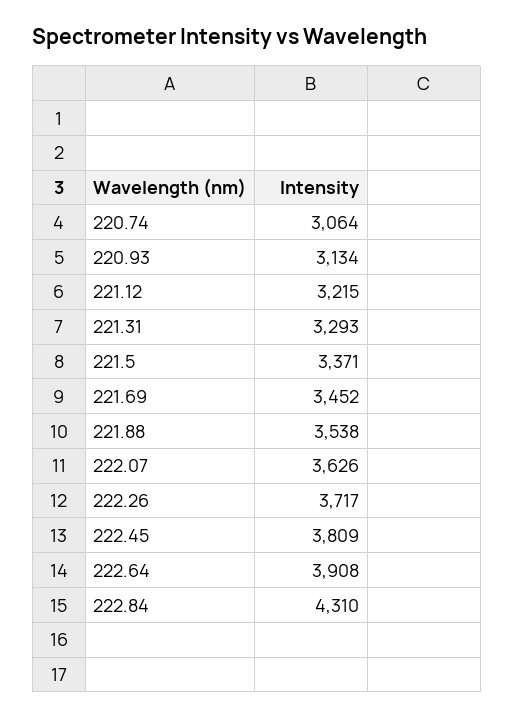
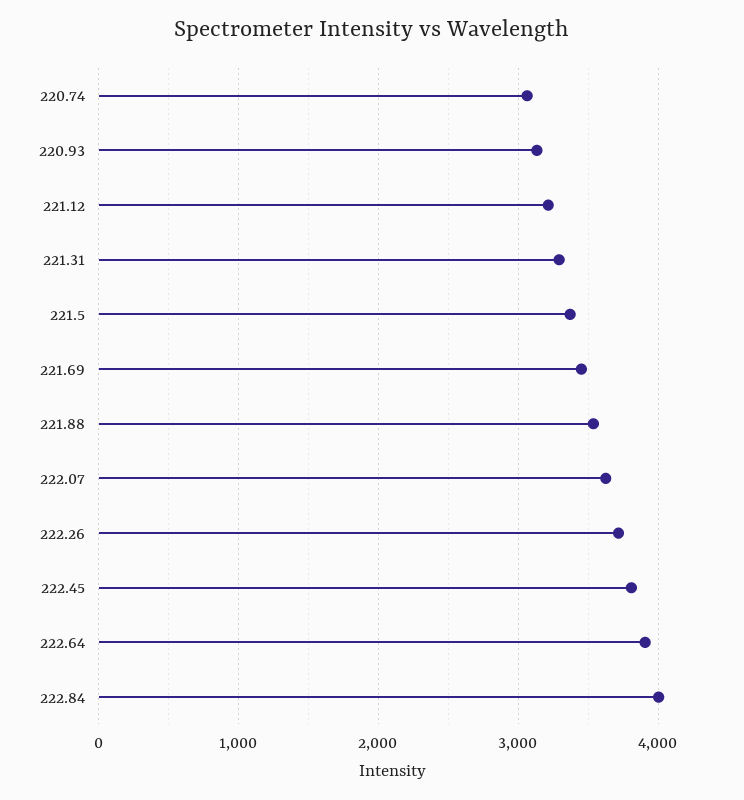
222.84: 4310 -> 4000

